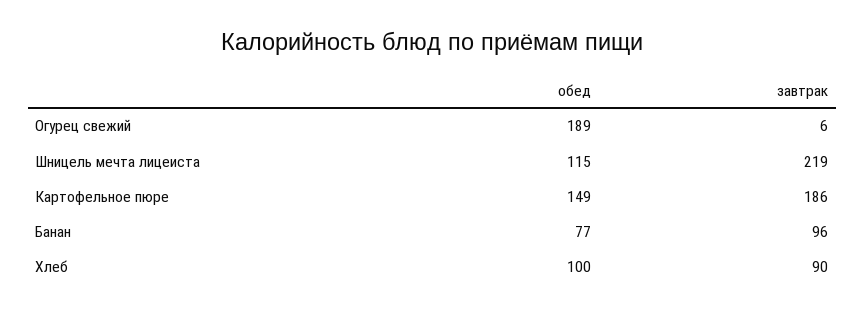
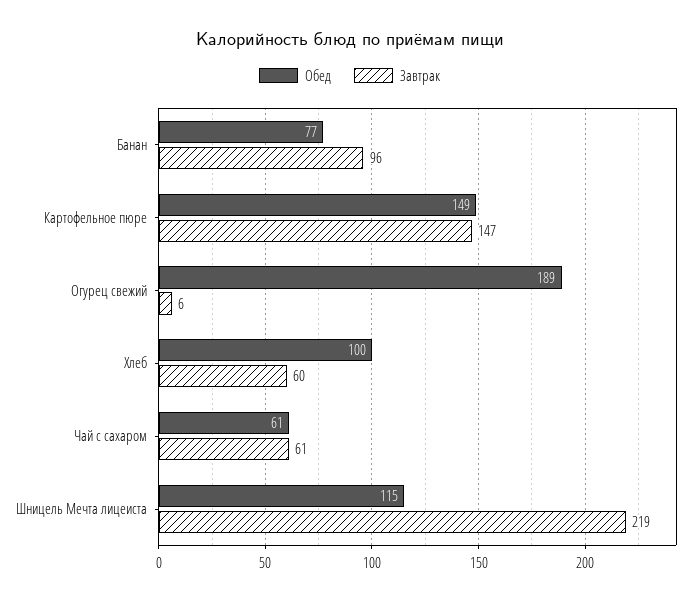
завтрак, Картофельное пюре: 186 -> 147
завтрак, Хлеб: 90 -> 60
обед, Чай с сахаром: none -> 61
завтрак, Чай с сахаром: none -> 61

